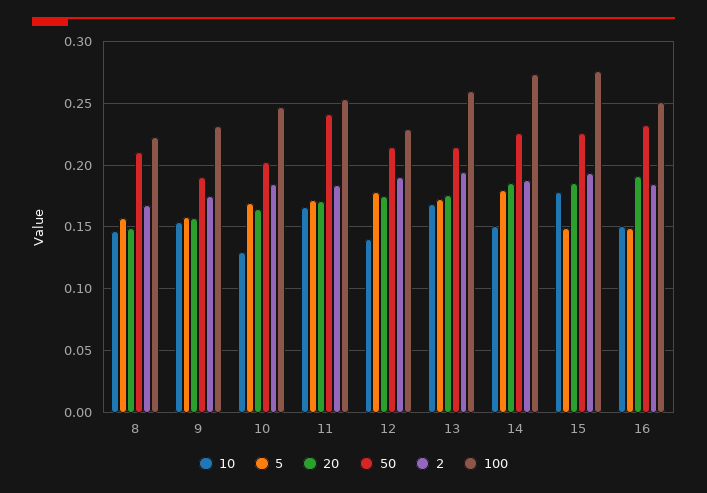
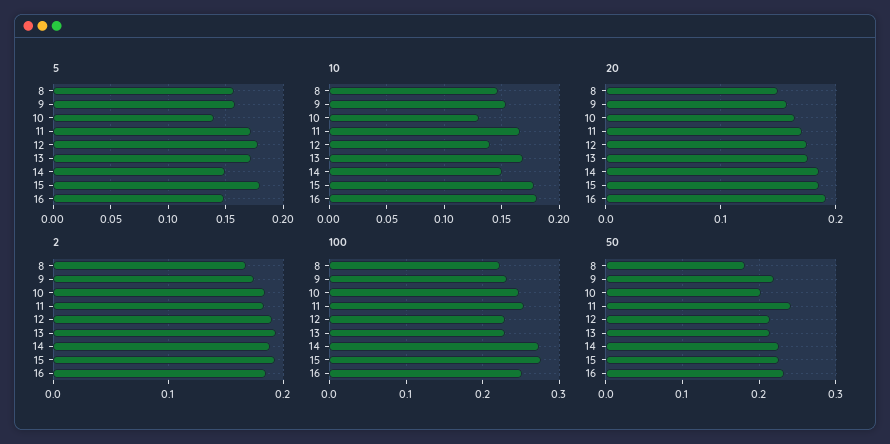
50, 8: 0.21 -> 0.18
50, 9: 0.19 -> 0.22
5, 10: 0.17 -> 0.14
100, 13: 0.26 -> 0.23
5, 14: 0.18 -> 0.15
5, 15: 0.15 -> 0.18
10, 16: 0.15 -> 0.18

